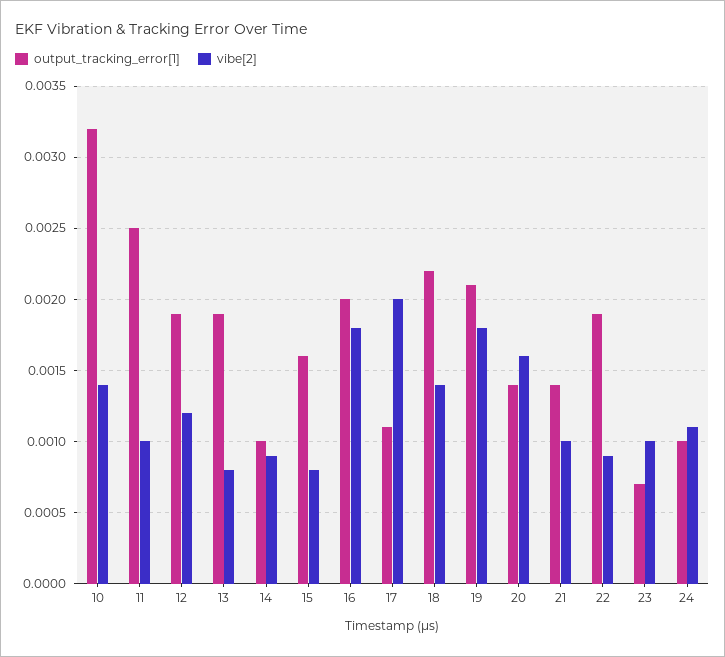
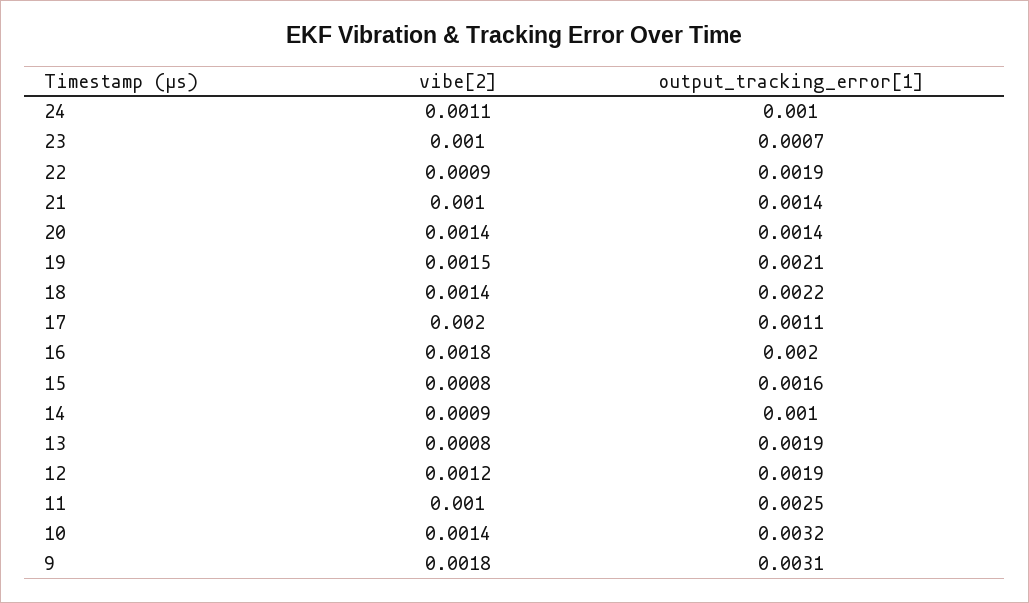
vibe[2], 19: 0.0018 -> 0.0015
vibe[2], 20: 0.0016 -> 0.0014
vibe[2], 9: none -> 0.0018
output_tracking_error[1], 9: none -> 0.0031

